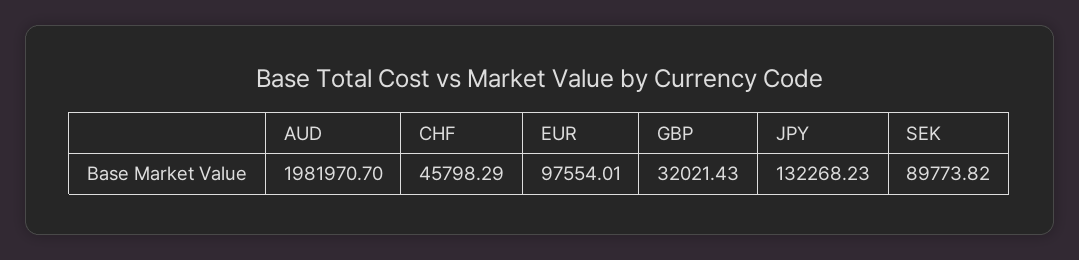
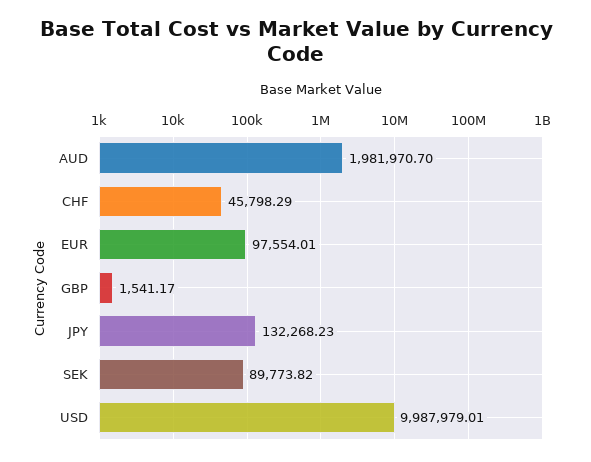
GBP: 32021.43 -> 1541.17
USD: none -> 9987979.01

